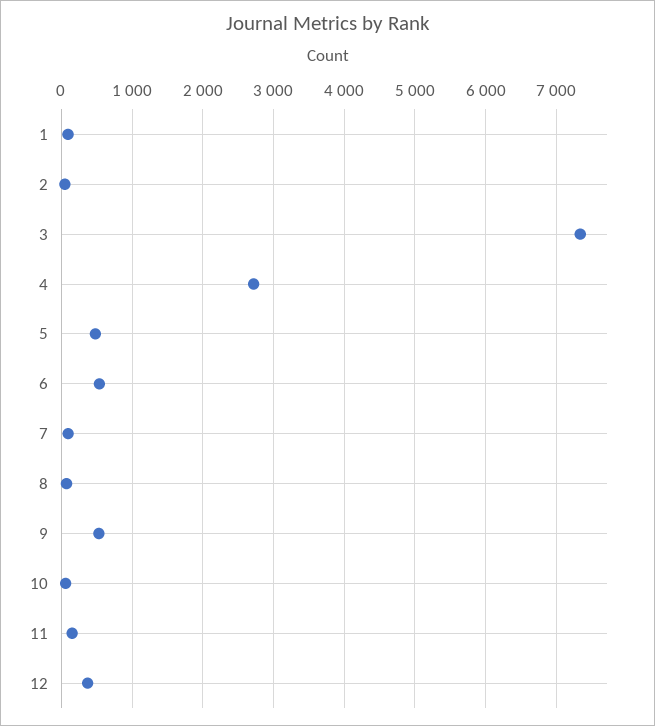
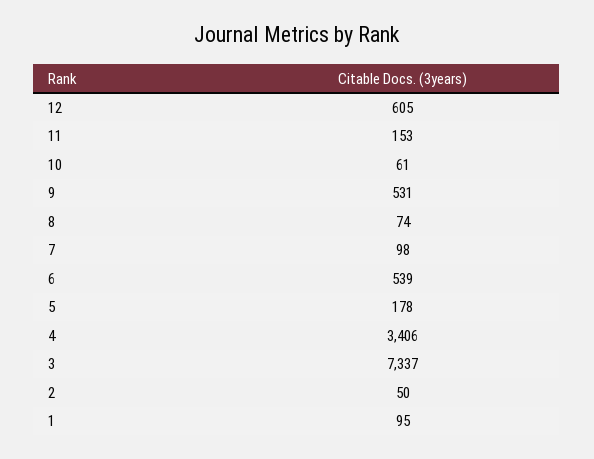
4: 2700 -> 3406
5: 500 -> 178
12: 400 -> 605

